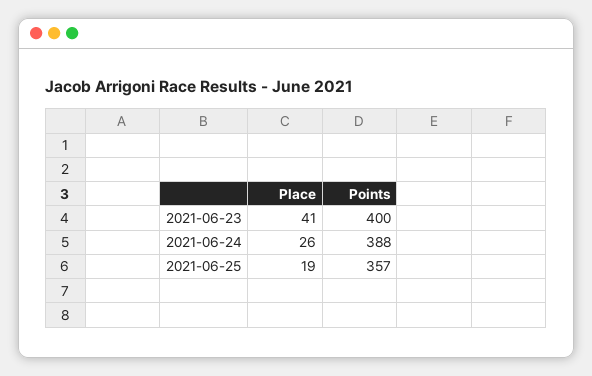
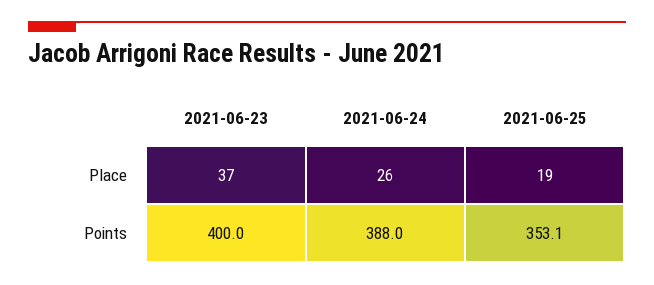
Place, 2021-06-23: 41 -> 37
Points, 2021-06-25: 357 -> 353.1

